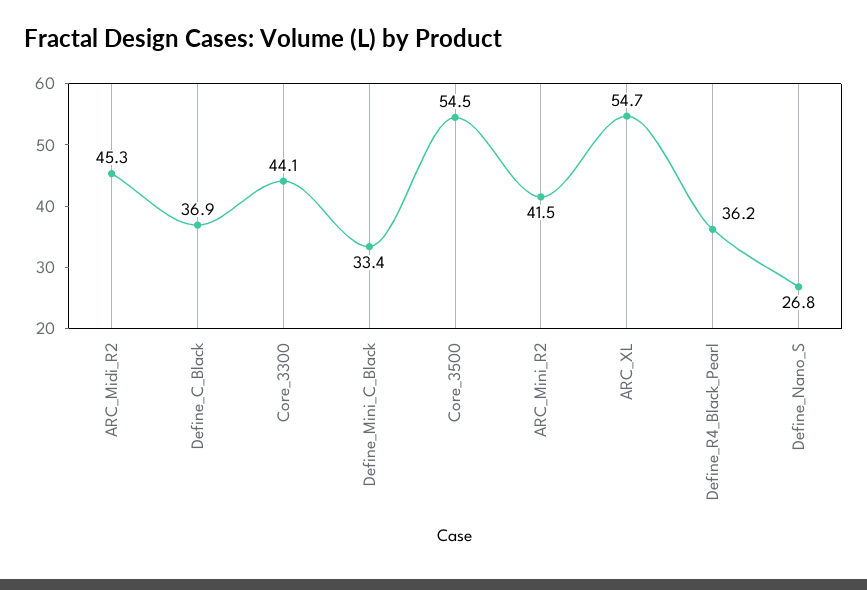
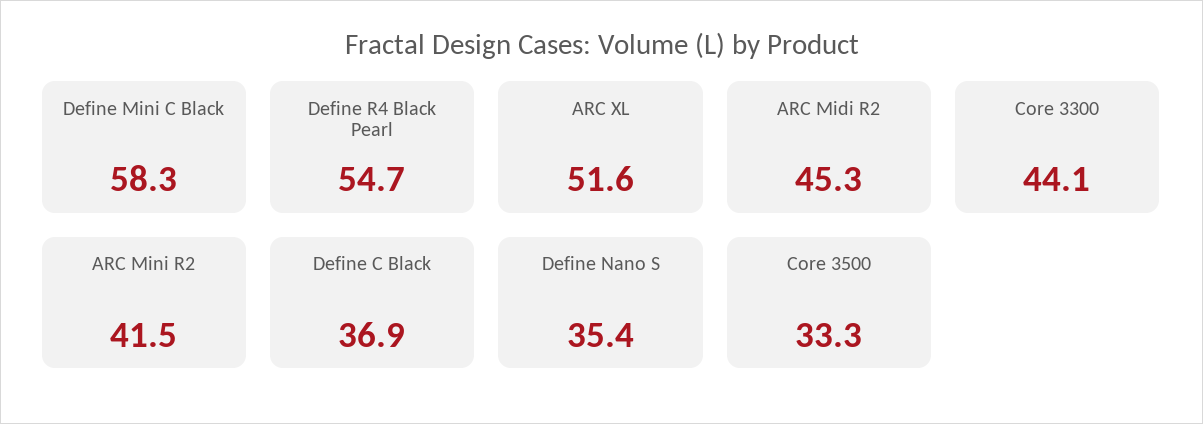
Define_Mini_C_Black: 33.4 -> 58.3
Core_3500: 54.5 -> 33.3
ARC_XL: 54.7 -> 51.6
Define_R4_Black_Pearl: 36.2 -> 54.7
Define_Nano_S: 26.8 -> 35.4

